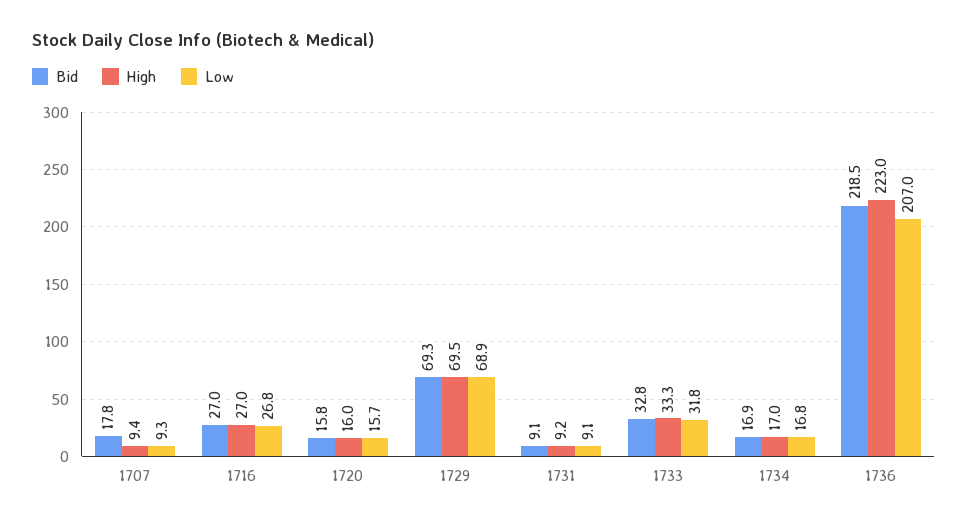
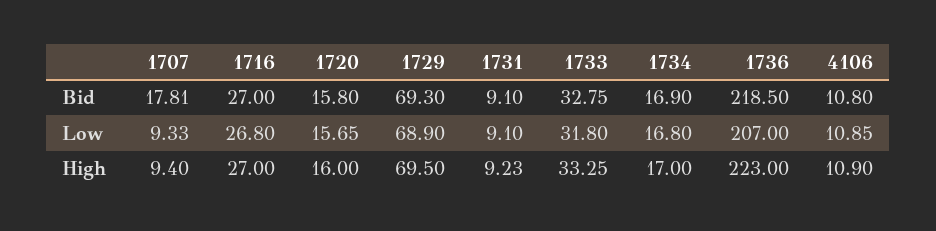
Bid, 4106: none -> 10.8
Low, 4106: none -> 10.85
High, 4106: none -> 10.9

